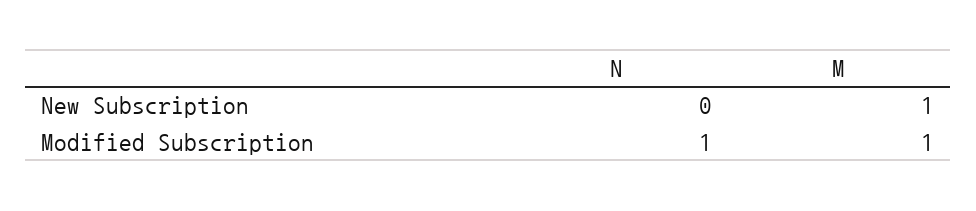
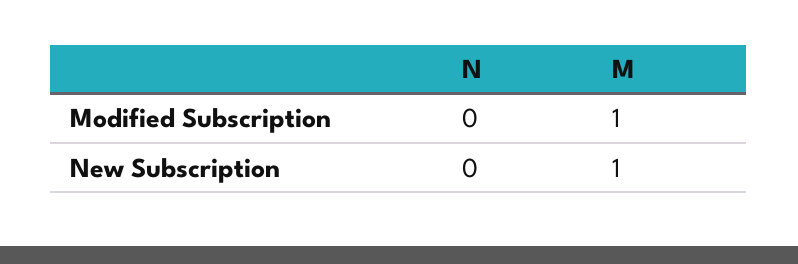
N, Modified Subscription: 1 -> 0

